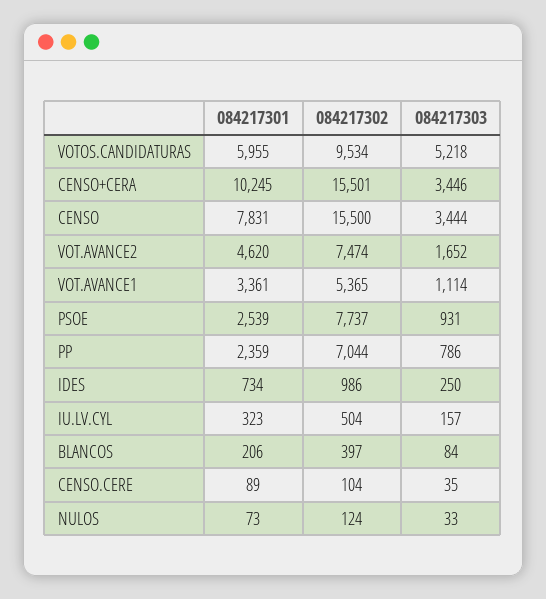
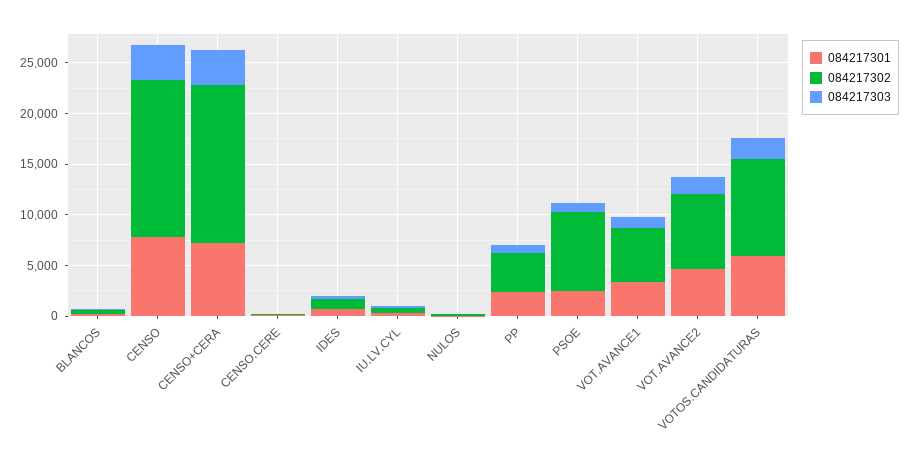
084217303, VOTOS.CANDIDATURAS: 5218 -> 2000
084217301, CENSO+CERA: 10245 -> 7000
084217302, PP: 7044 -> 4000

